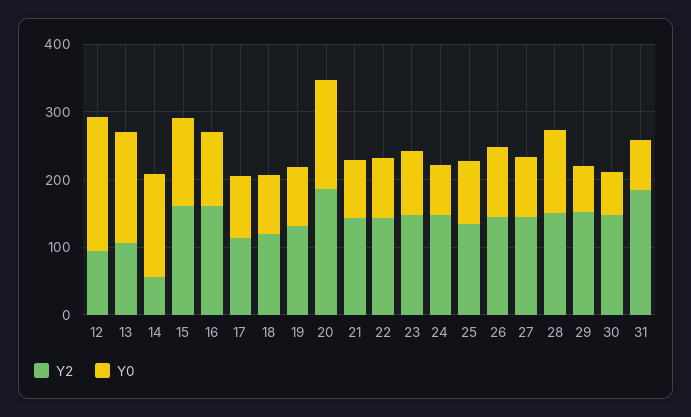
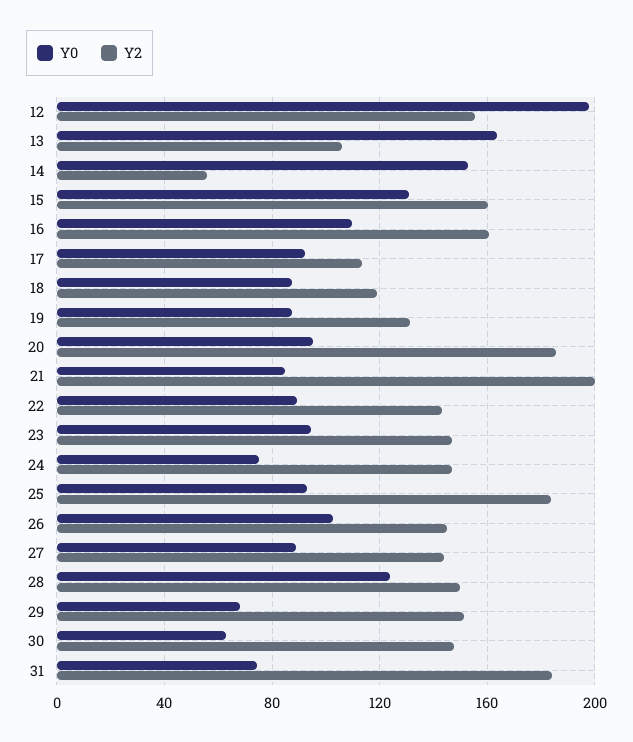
Y2, 12: 100 -> 155
Y0, 20: 160 -> 95
Y2, 21: 140 -> 200
Y2, 25: 140 -> 185

